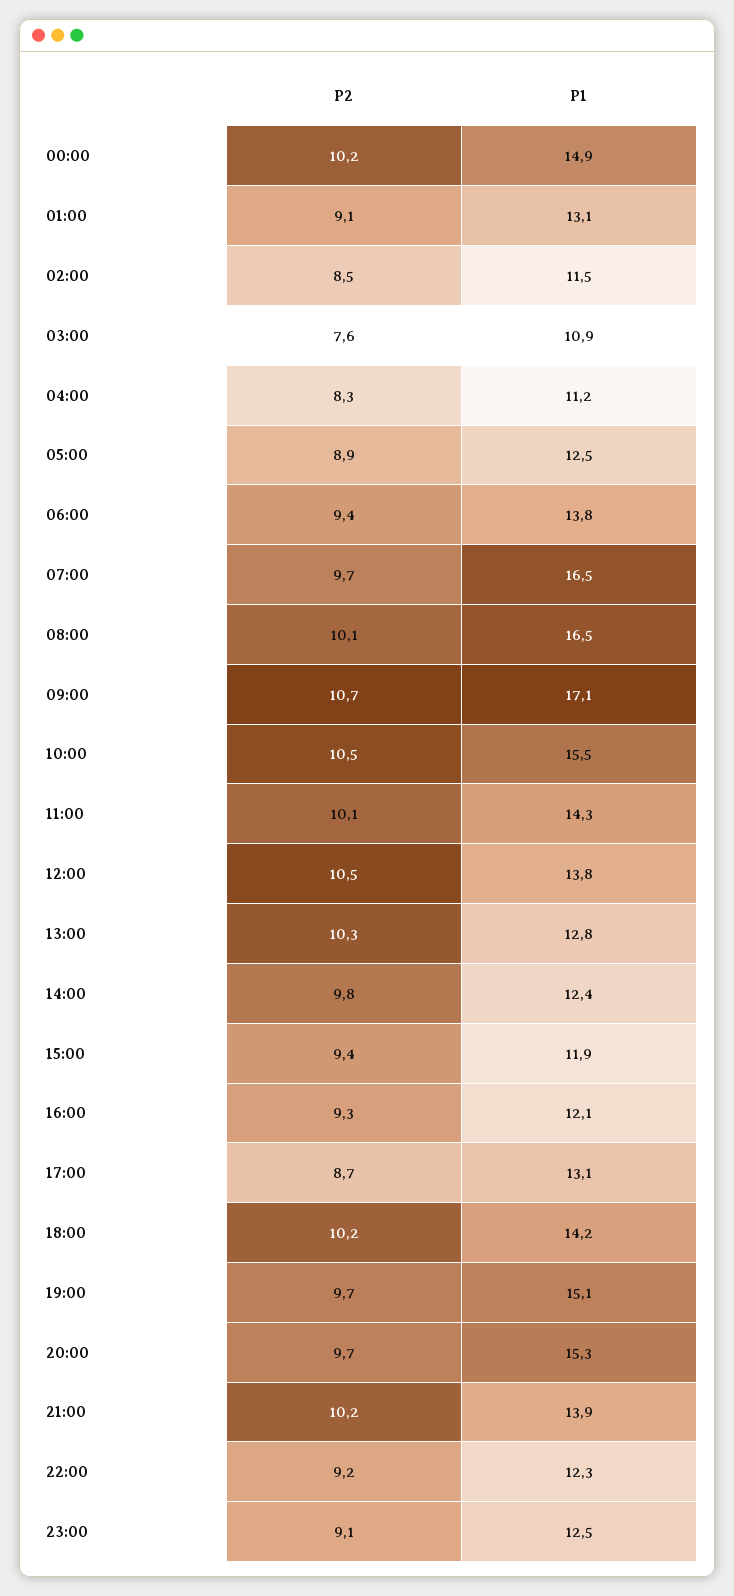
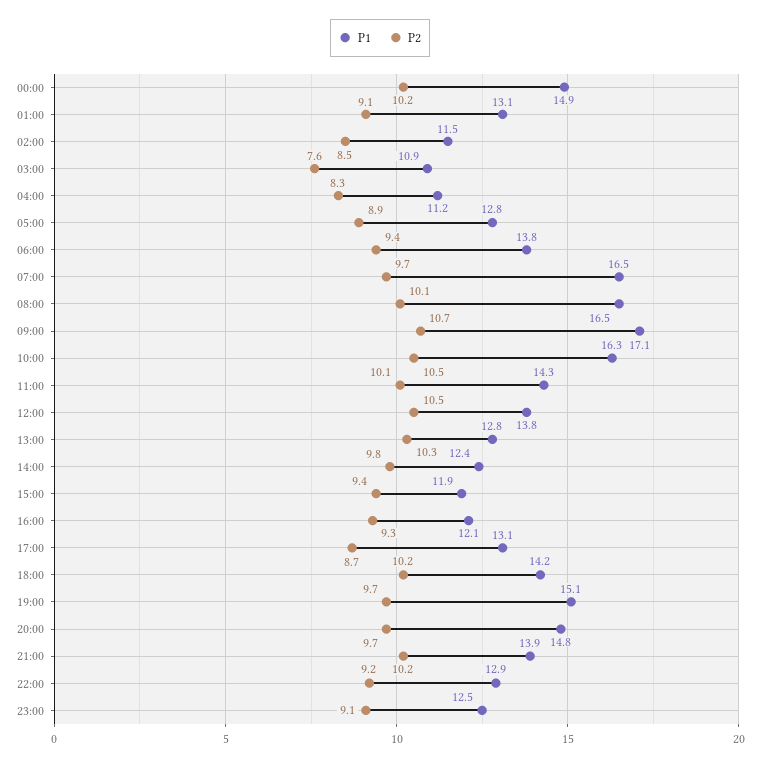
P1, 05:00: 12.5 -> 12.8
P1, 10:00: 15.5 -> 16.3
P1, 20:00: 15.3 -> 14.8
P1, 22:00: 12.3 -> 12.9

